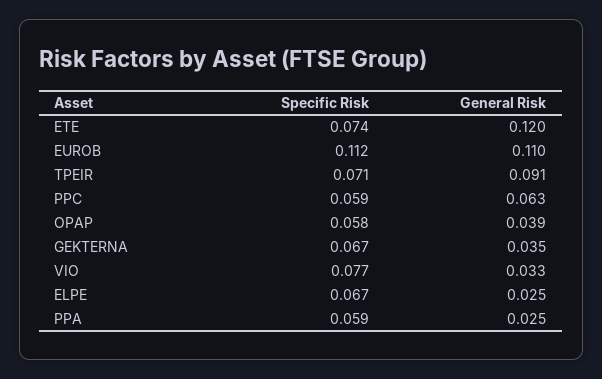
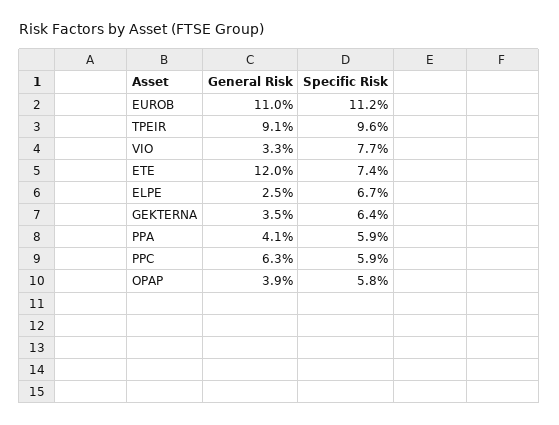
Specific Risk, TPEIR: 0.071 -> 0.096
Specific Risk, GEKTERNA: 0.067 -> 0.064
General Risk, PPA: 0.025 -> 0.041

